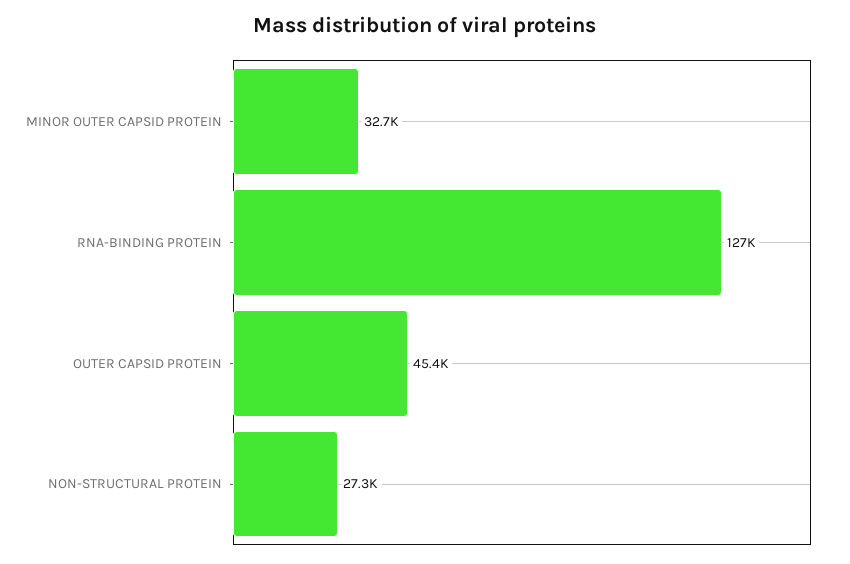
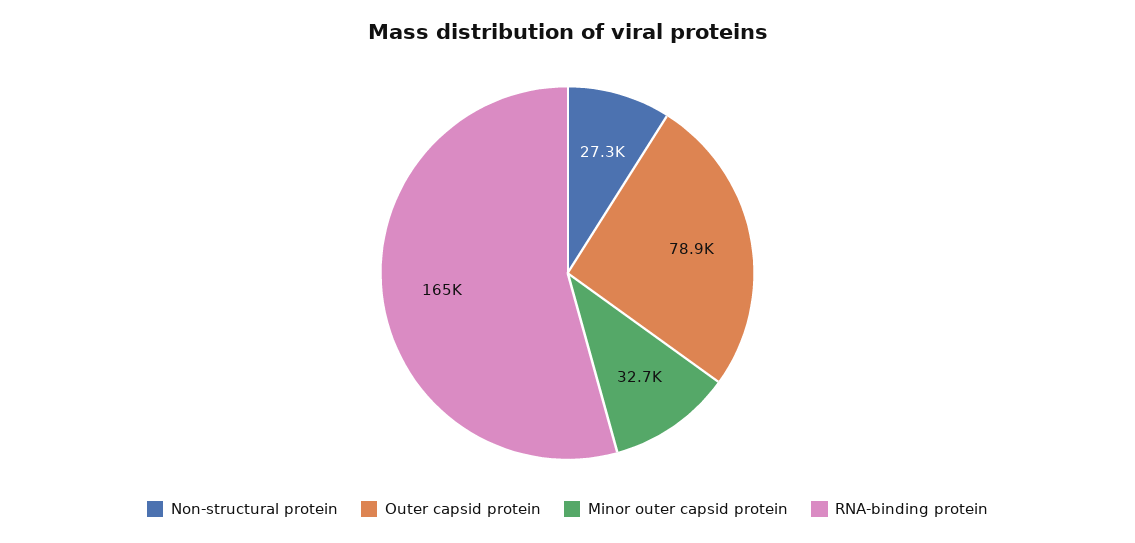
RNA-BINDING PROTEIN: 127000 -> 165000
OUTER CAPSID PROTEIN: 45400 -> 78900

